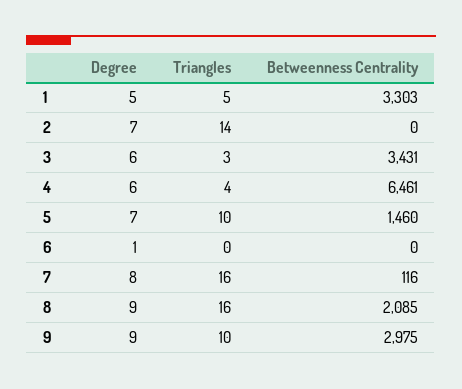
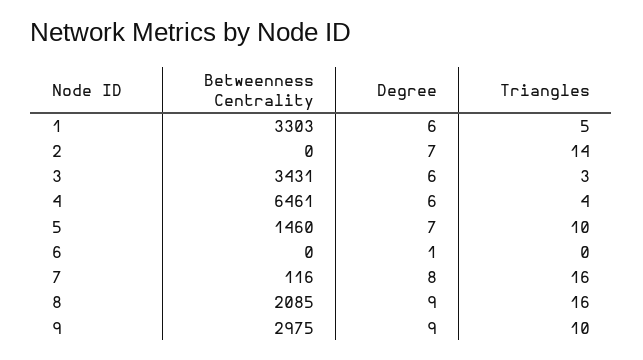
Degree, 1: 5 -> 6

